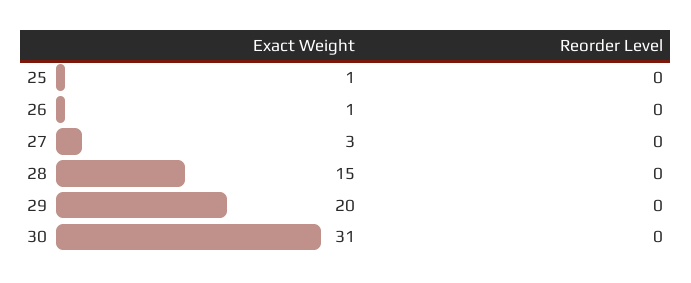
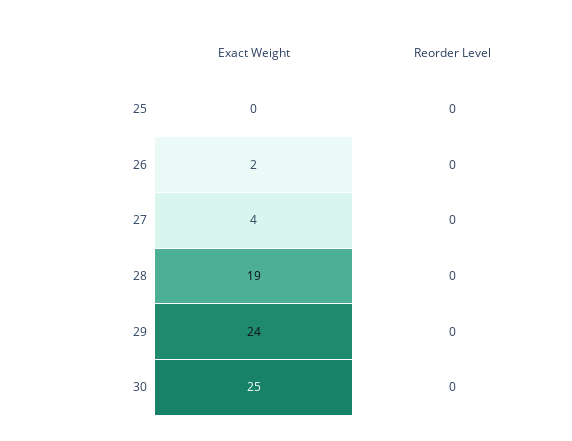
Exact Weight, 25: 1 -> 0
Exact Weight, 26: 1 -> 2
Exact Weight, 27: 3 -> 4
Exact Weight, 28: 15 -> 19
Exact Weight, 29: 20 -> 24
Exact Weight, 30: 31 -> 25

